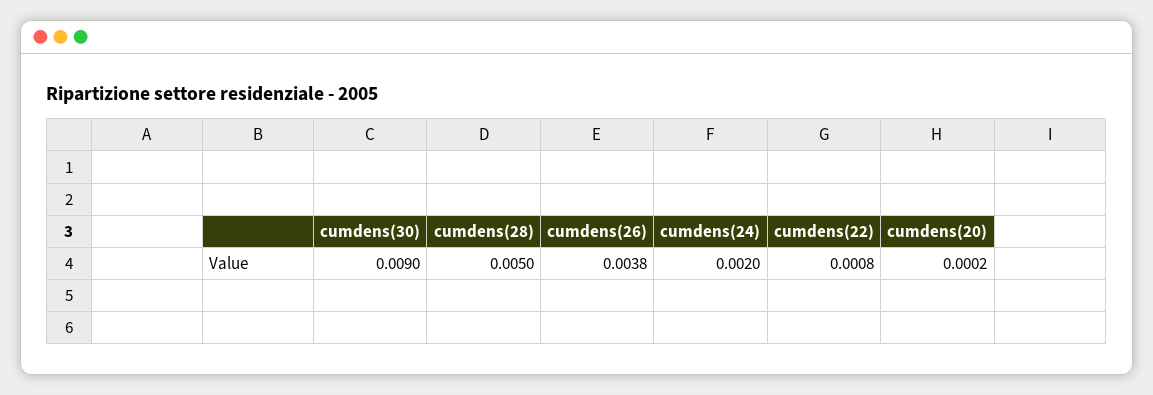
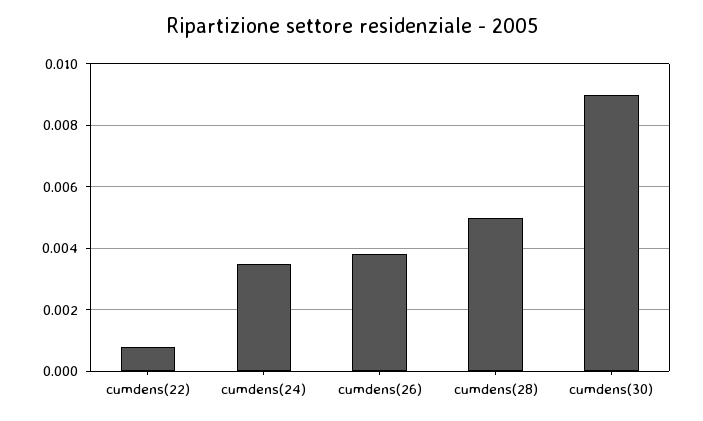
cumdens(24): 0.002 -> 0.0035
cumdens(20): 0.0002 -> none

